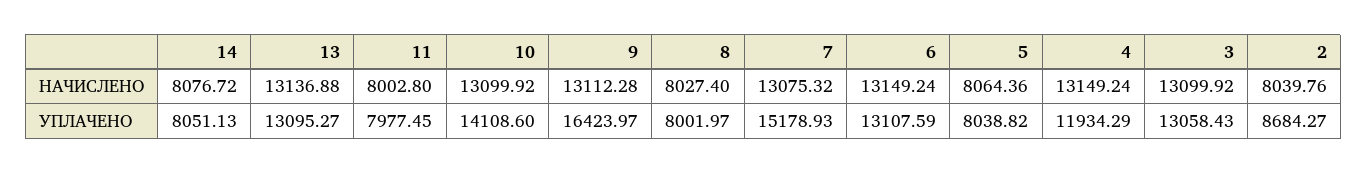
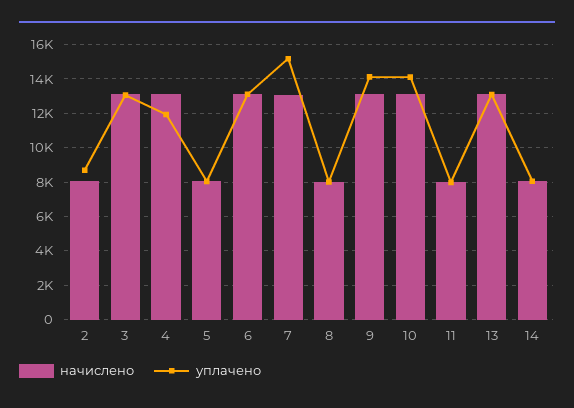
УПЛАЧЕНО, 9: 16423.97 -> 14000

